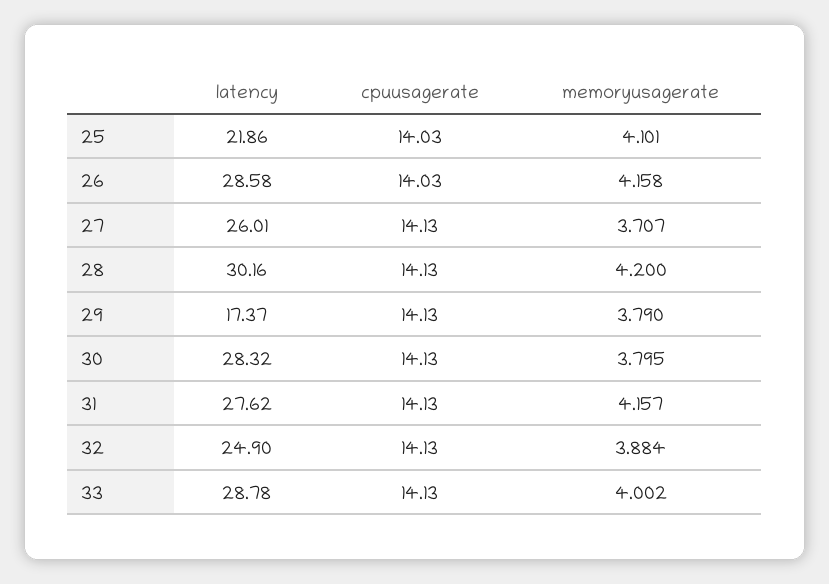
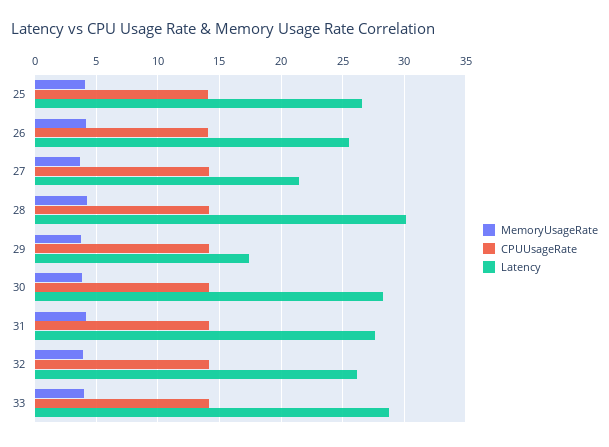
latency, 25: 21.86 -> 26.5
latency, 26: 28.58 -> 25.5
latency, 27: 26.01 -> 21.5
latency, 32: 24.9 -> 26

